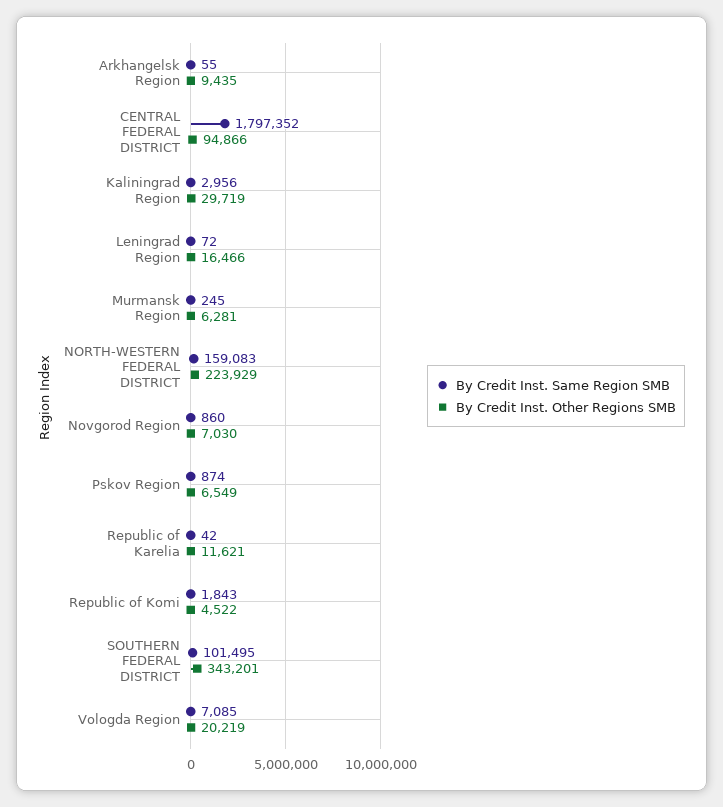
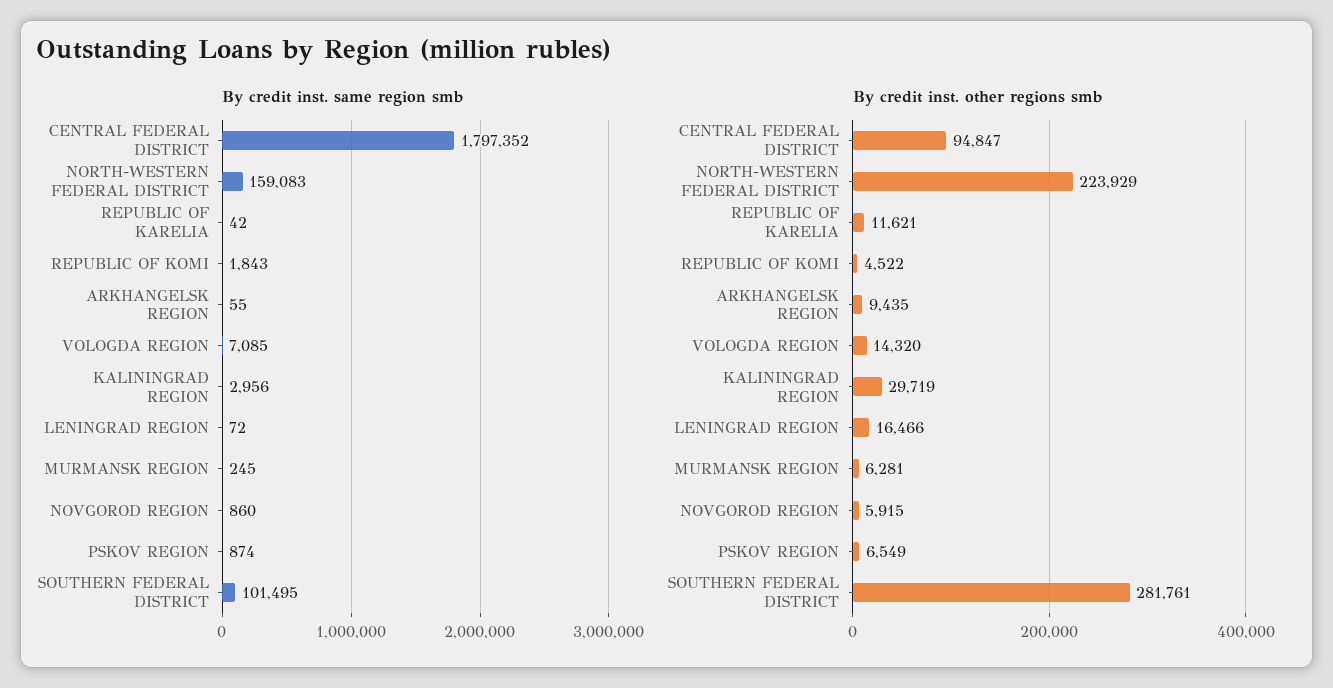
By Credit Inst. Other Regions SMB, CENTRAL FEDERAL DISTRICT: 94866 -> 94847
By Credit Inst. Other Regions SMB, Novgorod Region: 7030 -> 5915
By Credit Inst. Other Regions SMB, SOUTHERN FEDERAL DISTRICT: 343201 -> 281761
By Credit Inst. Other Regions SMB, Vologda Region: 20219 -> 14320

